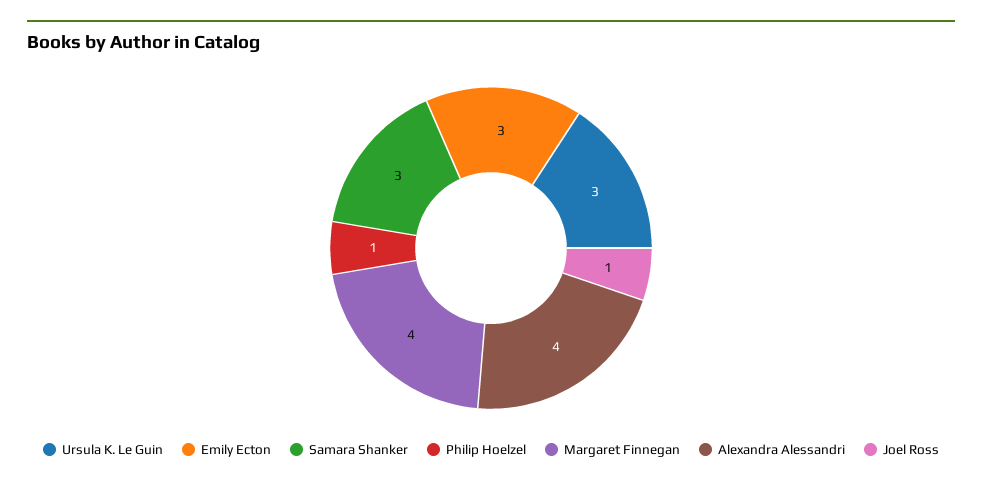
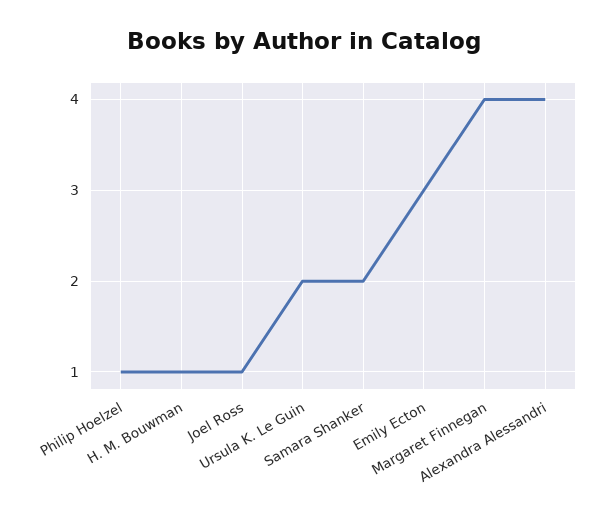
Ursula K. Le Guin: 3 -> 2
Samara Shanker: 3 -> 2
H. M. Bouwman: none -> 1

